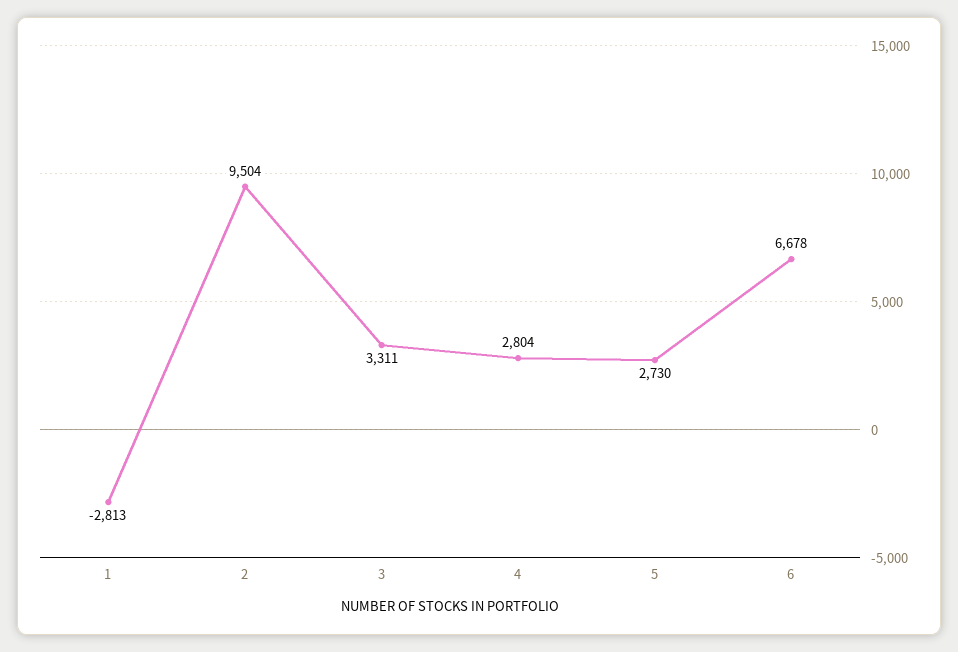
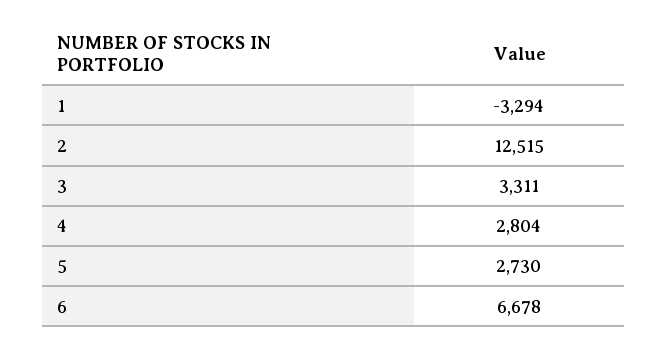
1: -2813 -> -3294
2: 9504 -> 12515

